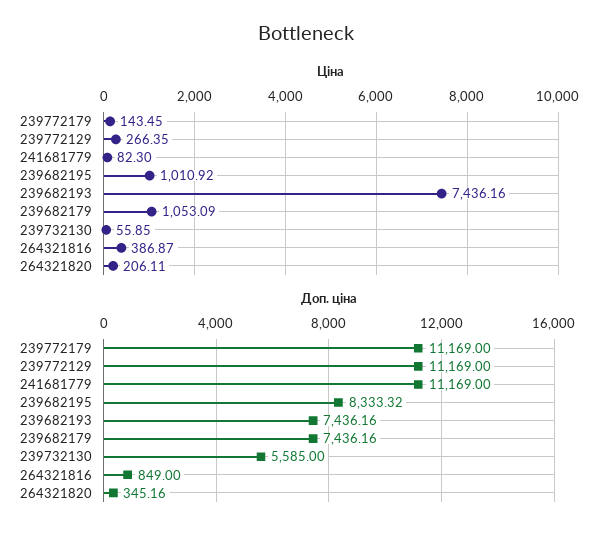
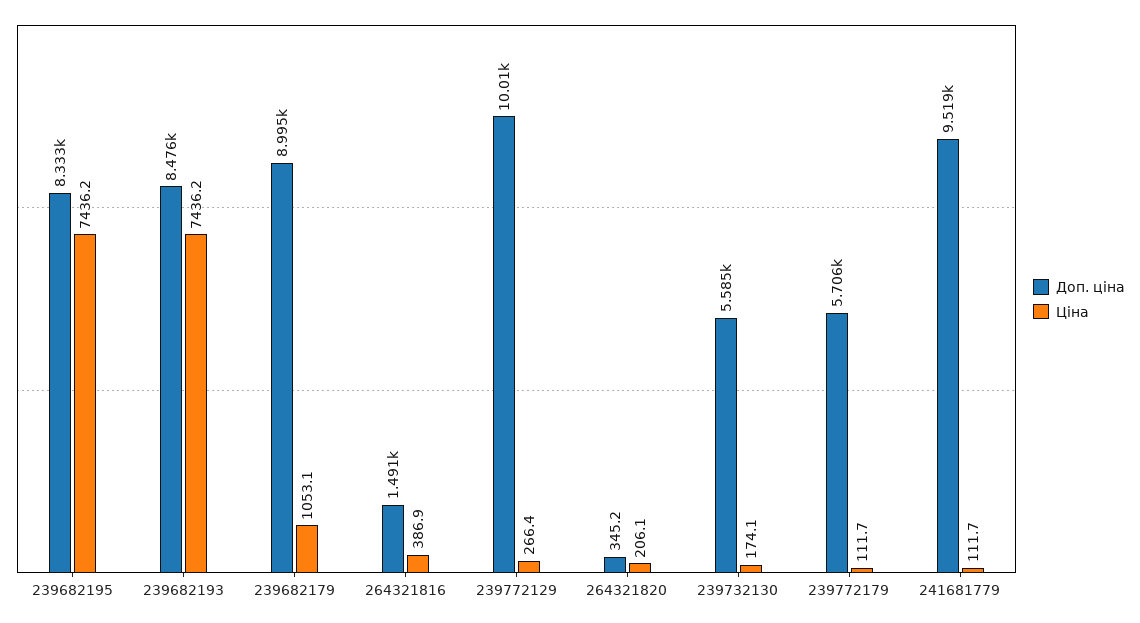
Ціна, 239772179: 143.45 -> 111.7
Ціна, 241681779: 82.3 -> 111.7
Ціна, 239682195: 1010.92 -> 7436.2
Ціна, 239732130: 55.85 -> 174.1
Доп. ціна, 239772179: 11169 -> 5706
Доп. ціна, 239772129: 11169 -> 10010
Доп. ціна, 241681779: 11169 -> 9519
Доп. ціна, 239682193: 7436.16 -> 8476
Доп. ціна, 239682179: 7436.16 -> 8995
Доп. ціна, 264321816: 849 -> 1491

